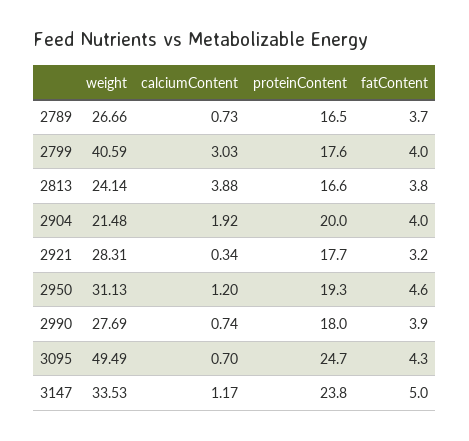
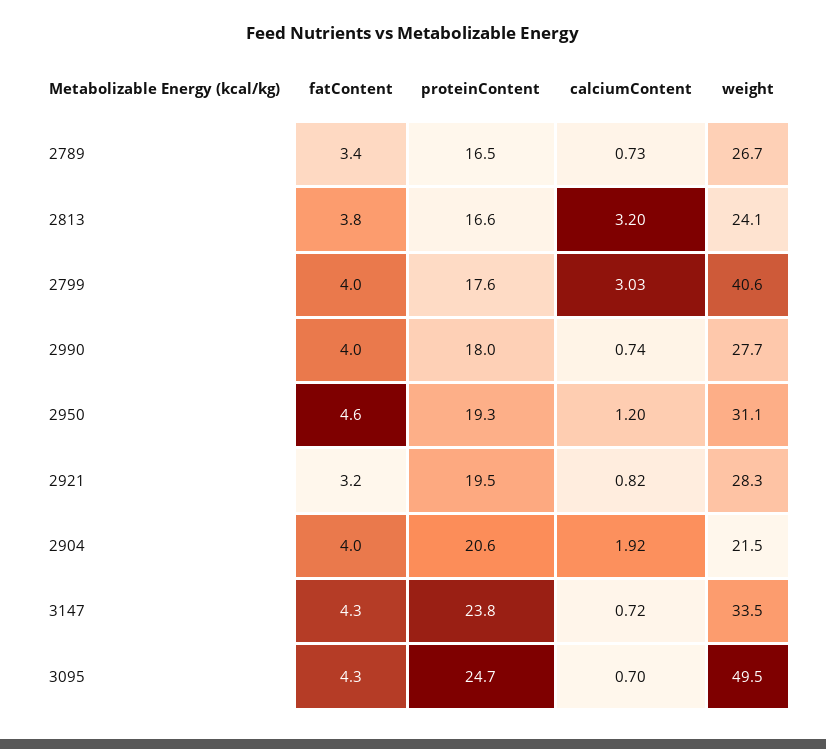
fatContent, 2789: 3.7 -> 3.4
calciumContent, 2813: 3.88 -> 3.2
proteinContent, 2904: 20 -> 20.6
calciumContent, 2921: 0.34 -> 0.82
proteinContent, 2921: 17.7 -> 19.5
fatContent, 2990: 3.9 -> 4
calciumContent, 3147: 1.17 -> 0.72
fatContent, 3147: 5 -> 4.3

